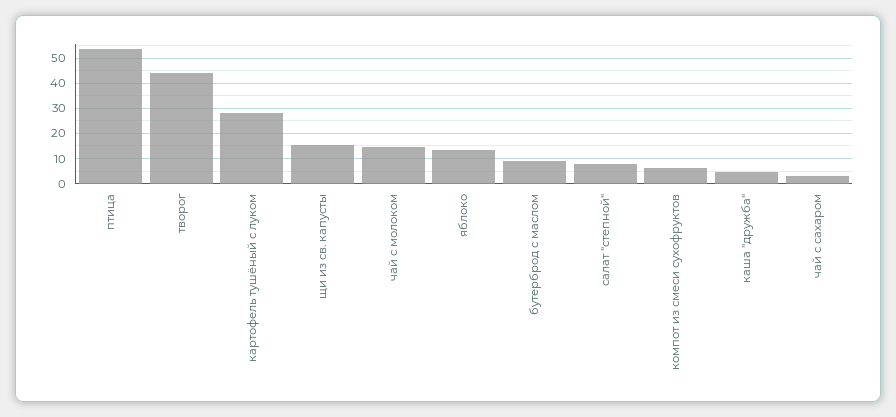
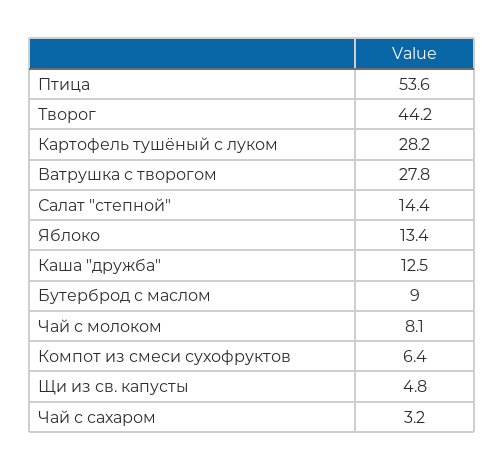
щи из св. капусты: 15 -> 4.8
чай с молоком: 15 -> 8.1
салат "степной": 7.5 -> 14.4
каша "дружба": 5 -> 12.5
Ватрушка с творогом: none -> 27.8

